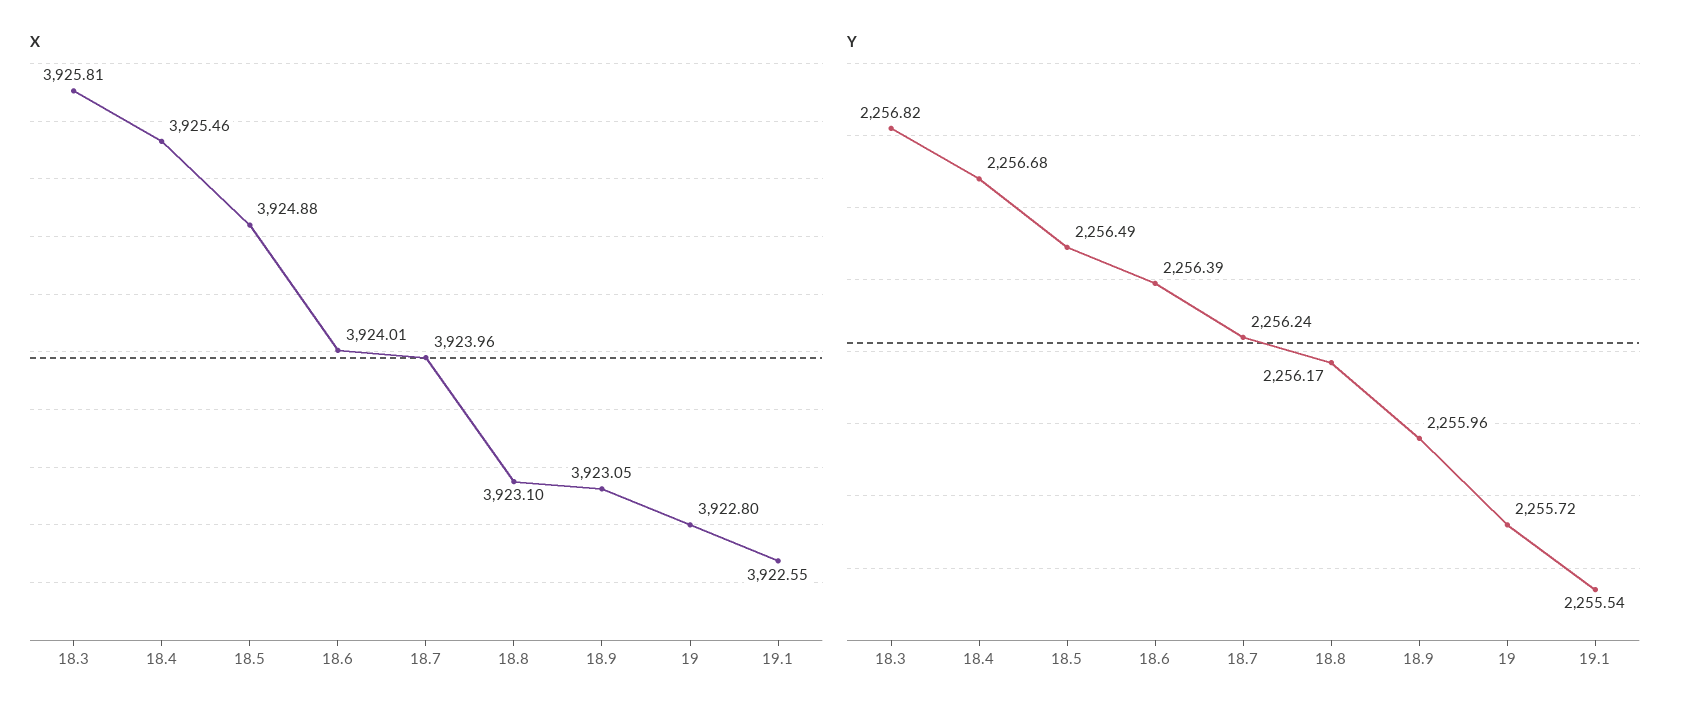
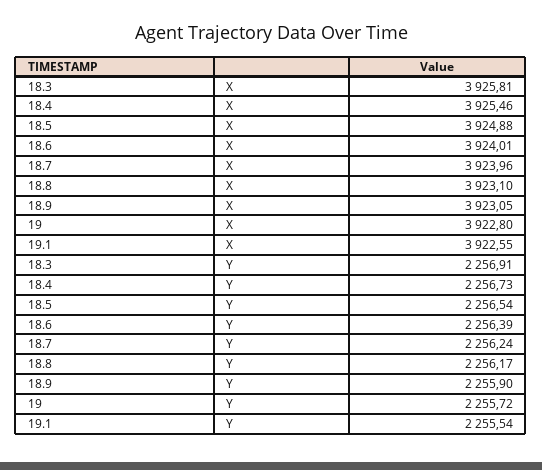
Y, 18.3: 2256.82 -> 2256.91
Y, 18.4: 2256.68 -> 2256.73
Y, 18.5: 2256.49 -> 2256.54
Y, 18.9: 2255.96 -> 2255.9

